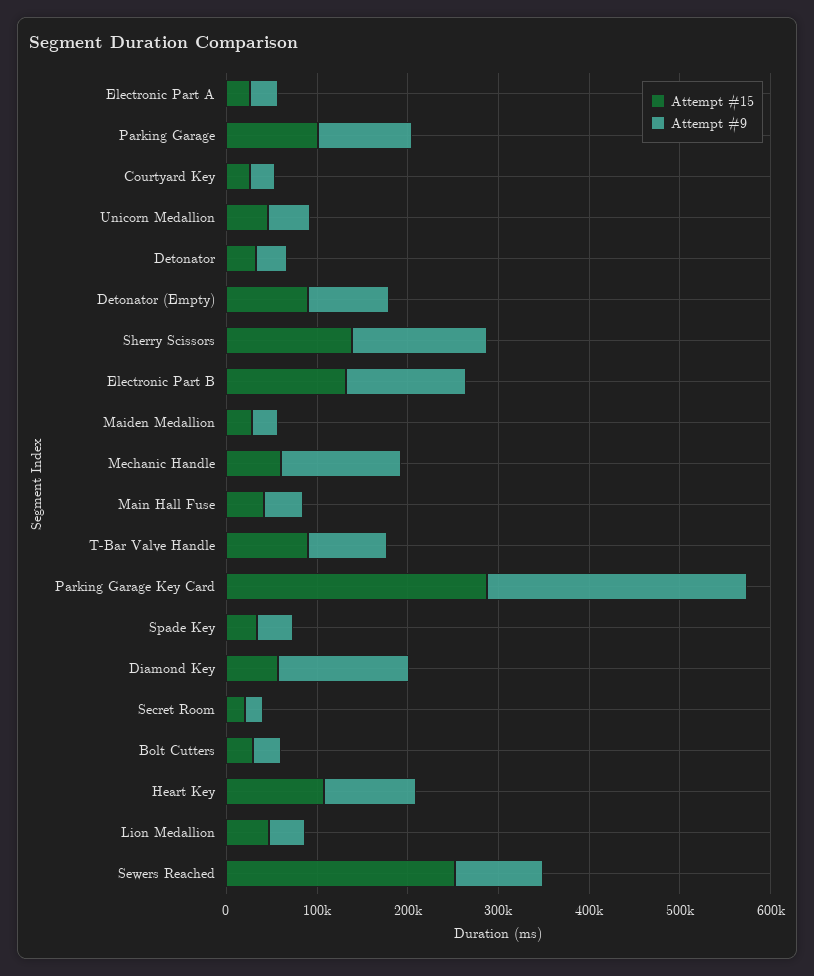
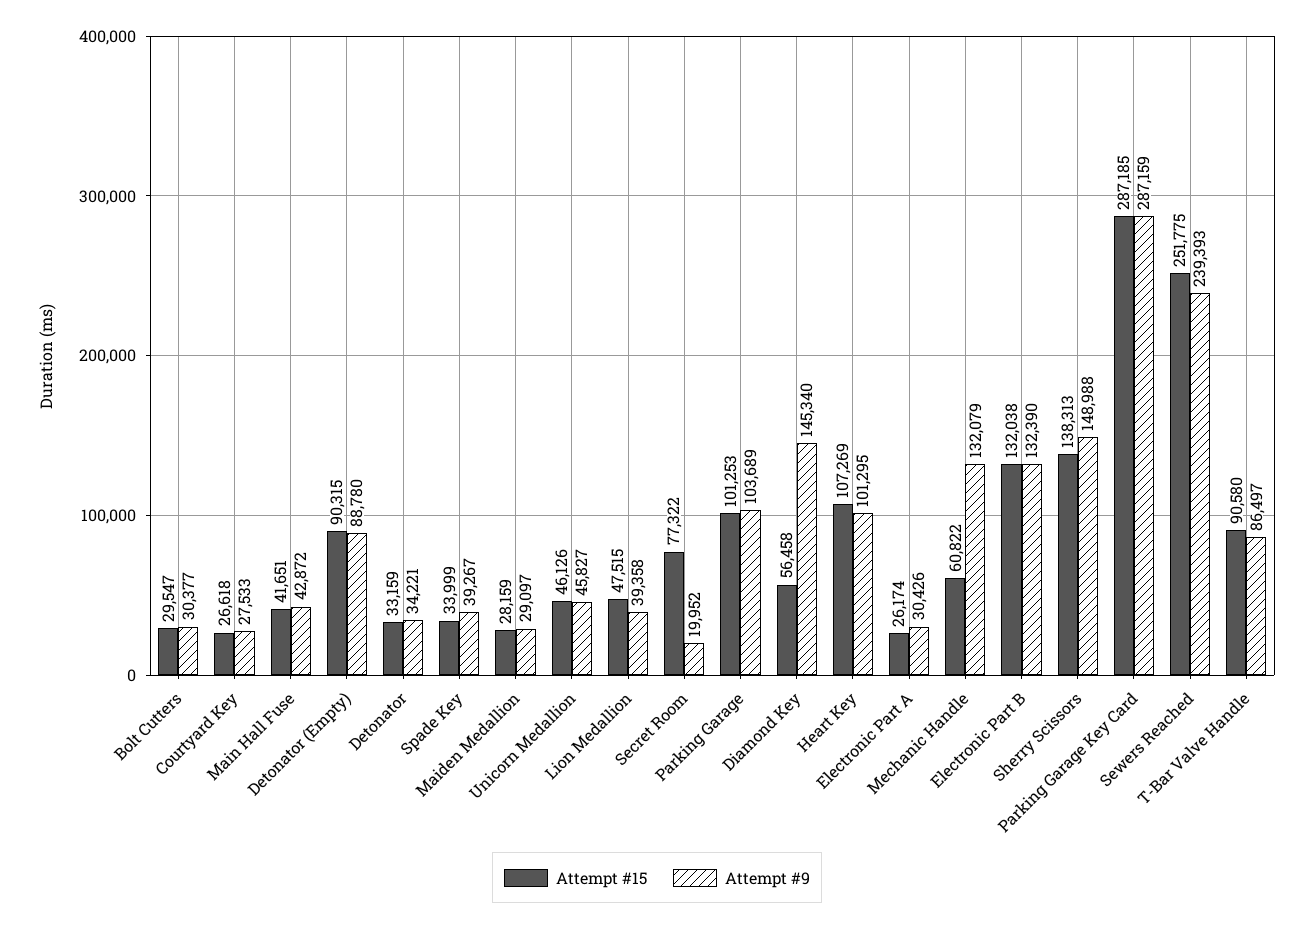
Attempt #15, Secret Room: 20000 -> 77322
Attempt #9, Sewers Reached: 100000 -> 239393

